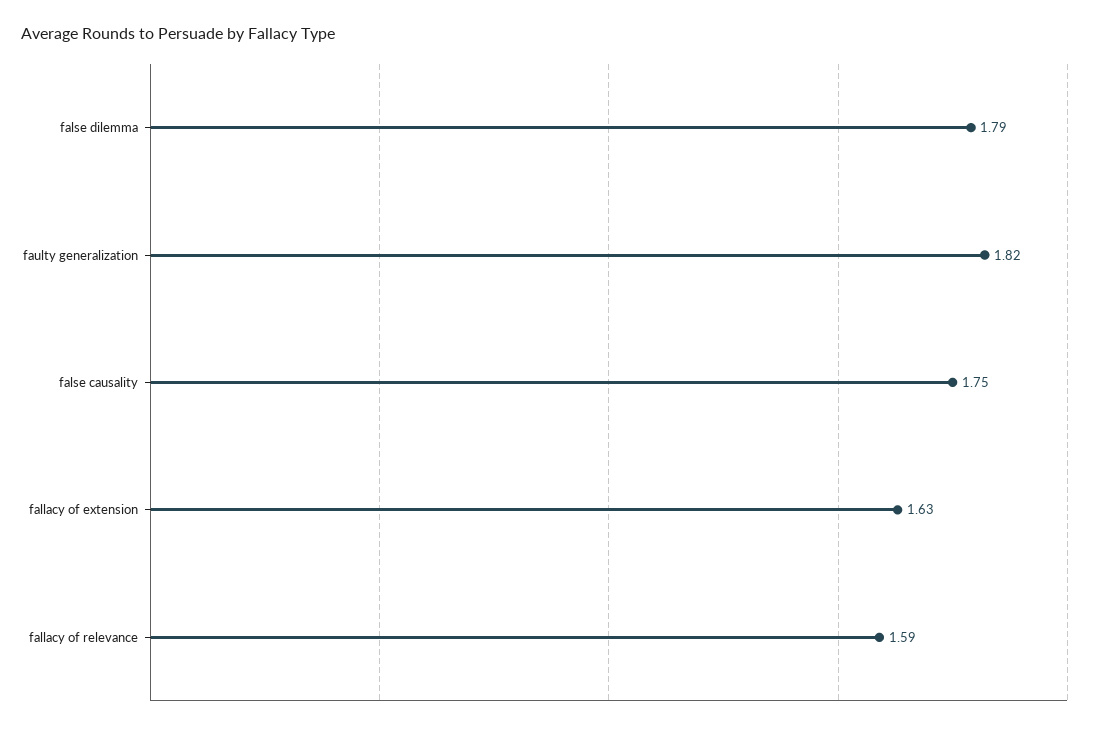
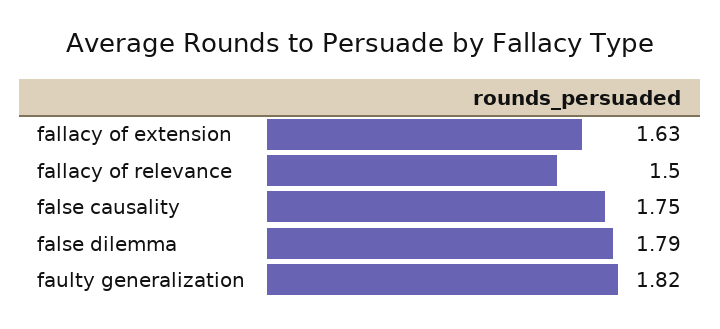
fallacy of relevance: 1.59 -> 1.5

